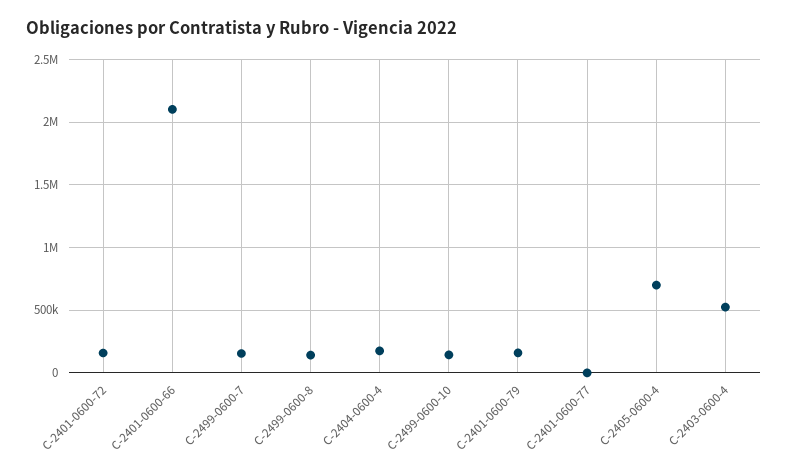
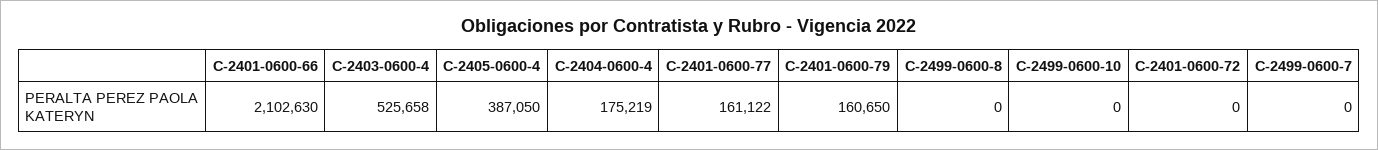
C-2401-0600-72: 150000 -> 0
C-2499-0600-7: 150000 -> 0
C-2499-0600-8: 150000 -> 0
C-2499-0600-10: 150000 -> 0
C-2401-0600-77: 0 -> 161122
C-2405-0600-4: 700000 -> 387050

